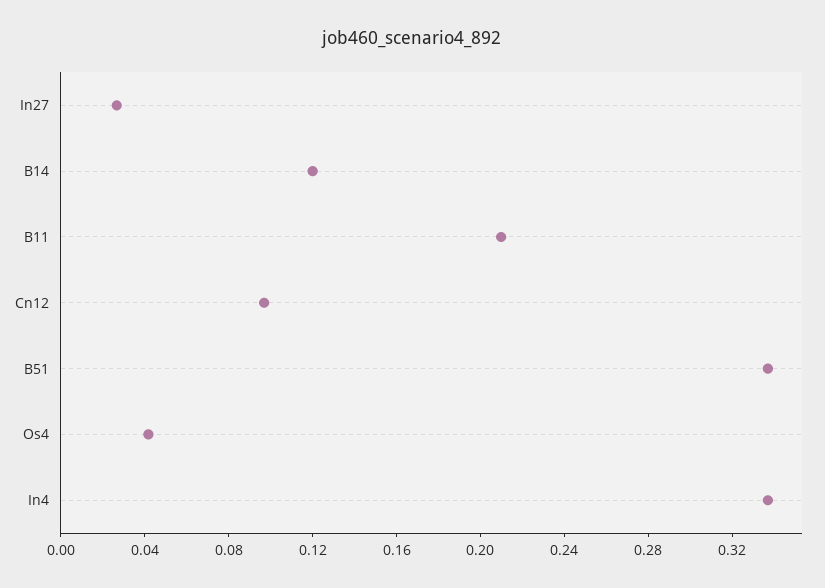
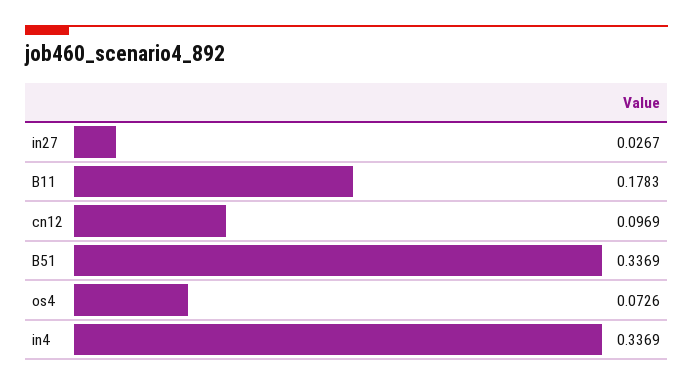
B14: 0.12 -> none
B11: 0.21 -> 0.1783
Os4: 0.04 -> 0.0726

